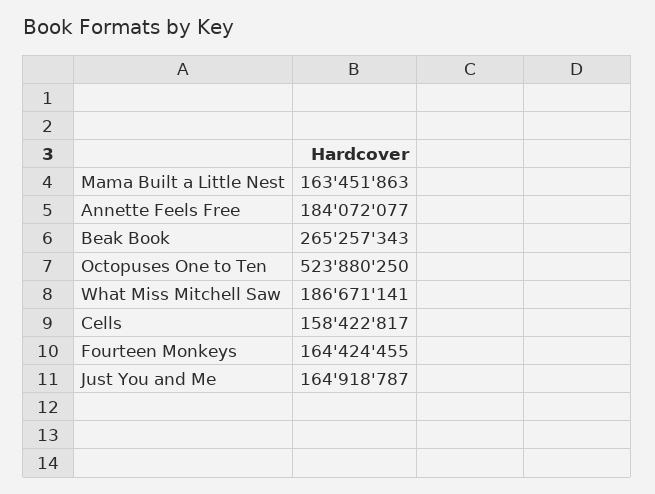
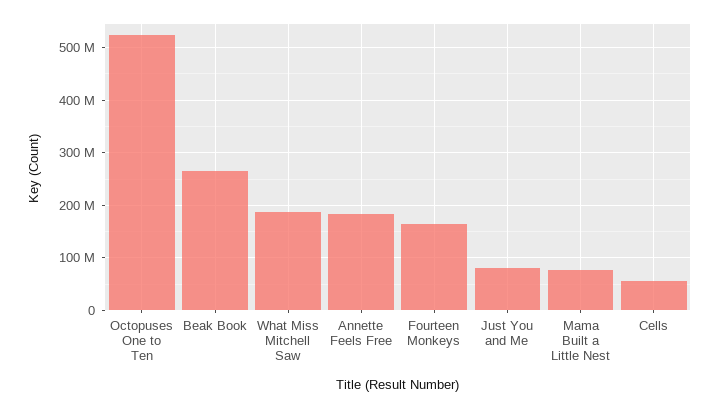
Mama Built a Little Nest: 163451863 -> 80000000
Cells: 158422817 -> 60000000
Just You and Me: 164918787 -> 80000000

